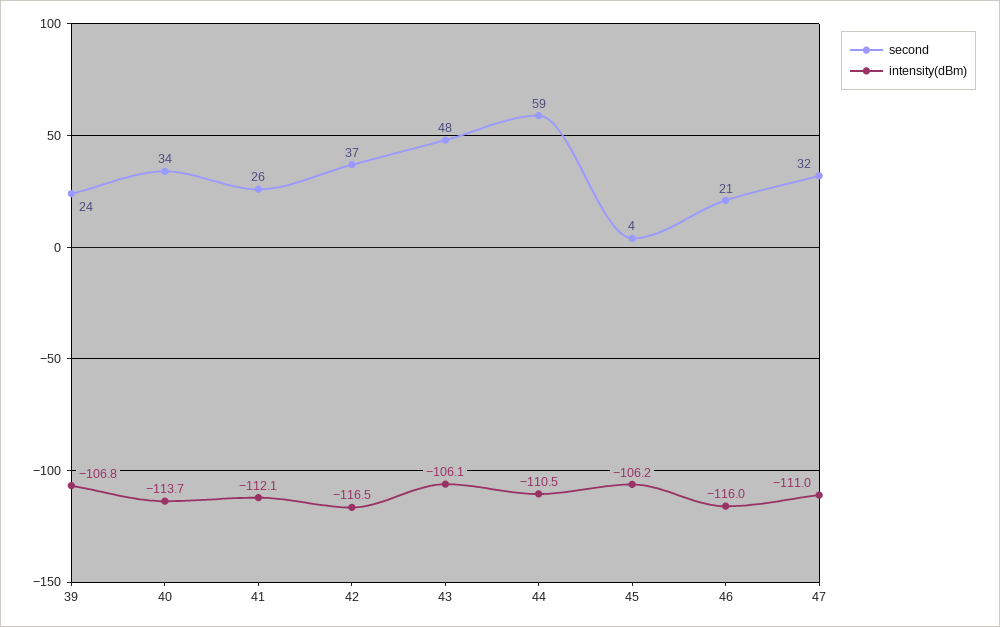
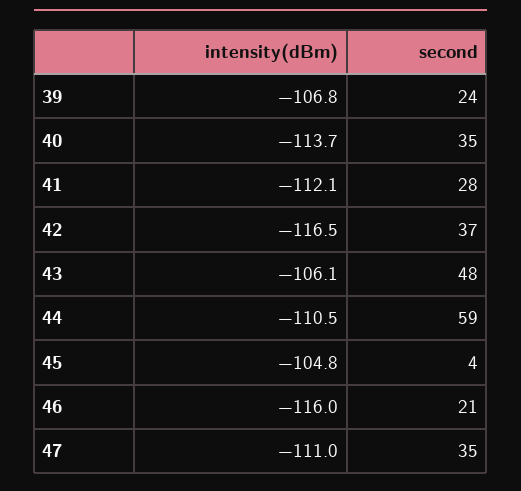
second, 40: 34 -> 35
second, 41: 26 -> 28
intensity(dBm), 45: -106.2 -> -104.8
second, 47: 32 -> 35

